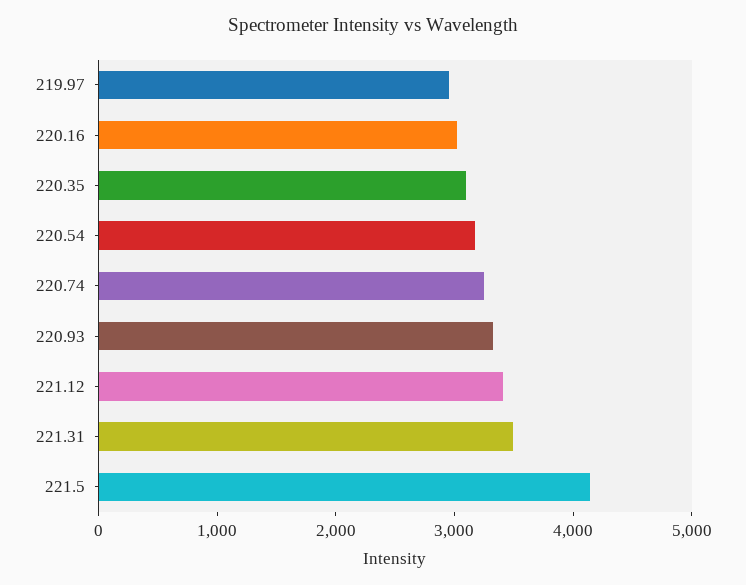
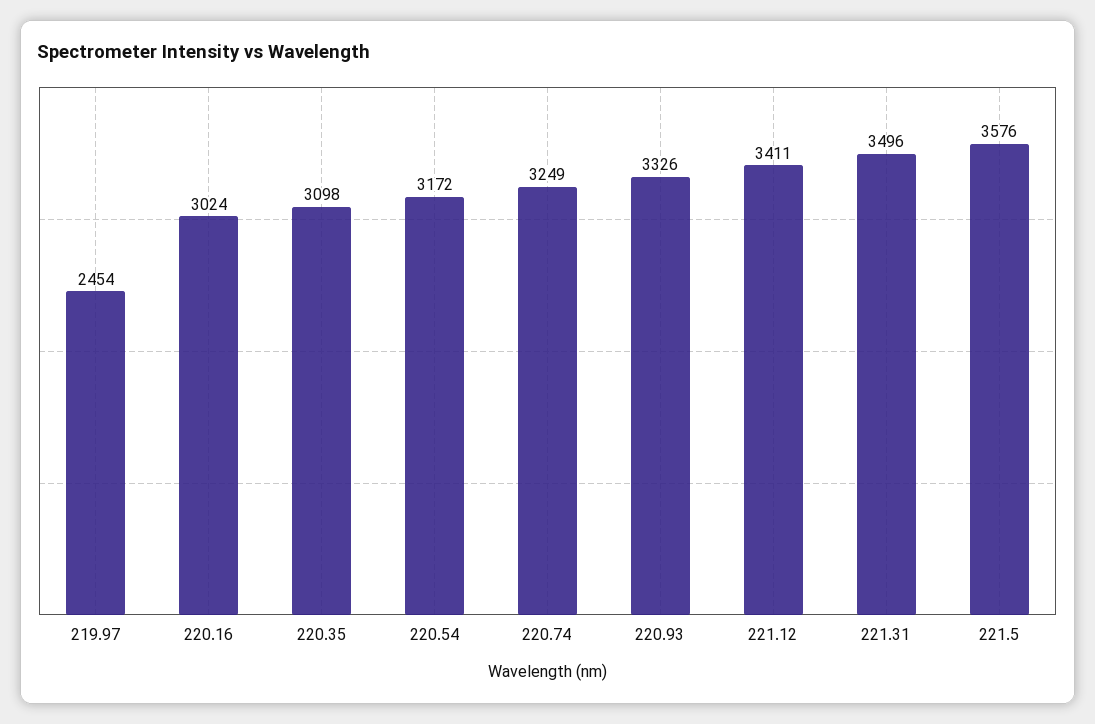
219.97: 3000 -> 2454
221.5: 4200 -> 3576

